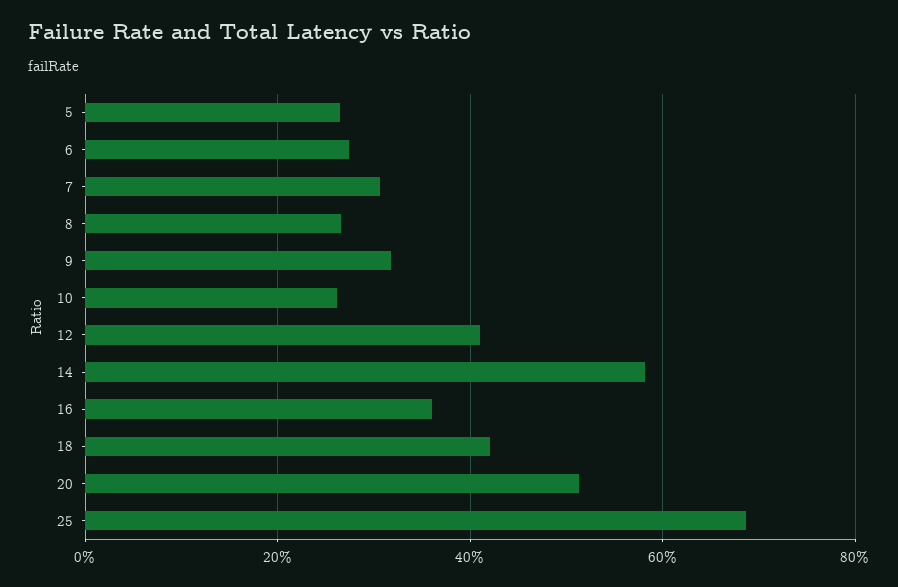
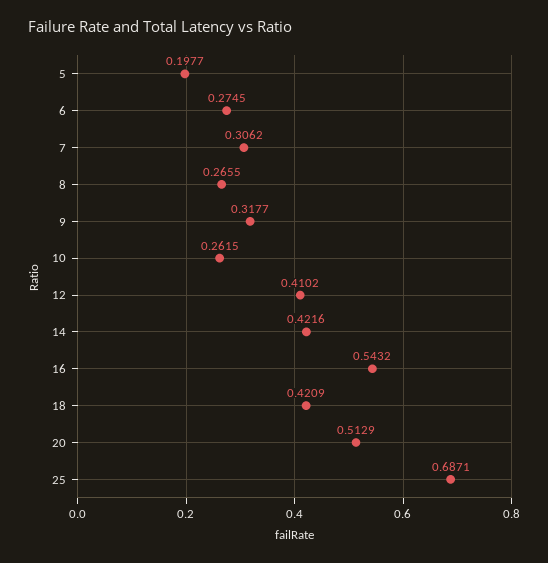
5: 0.26 -> 0.1977
14: 0.58 -> 0.4216
16: 0.36 -> 0.5432

